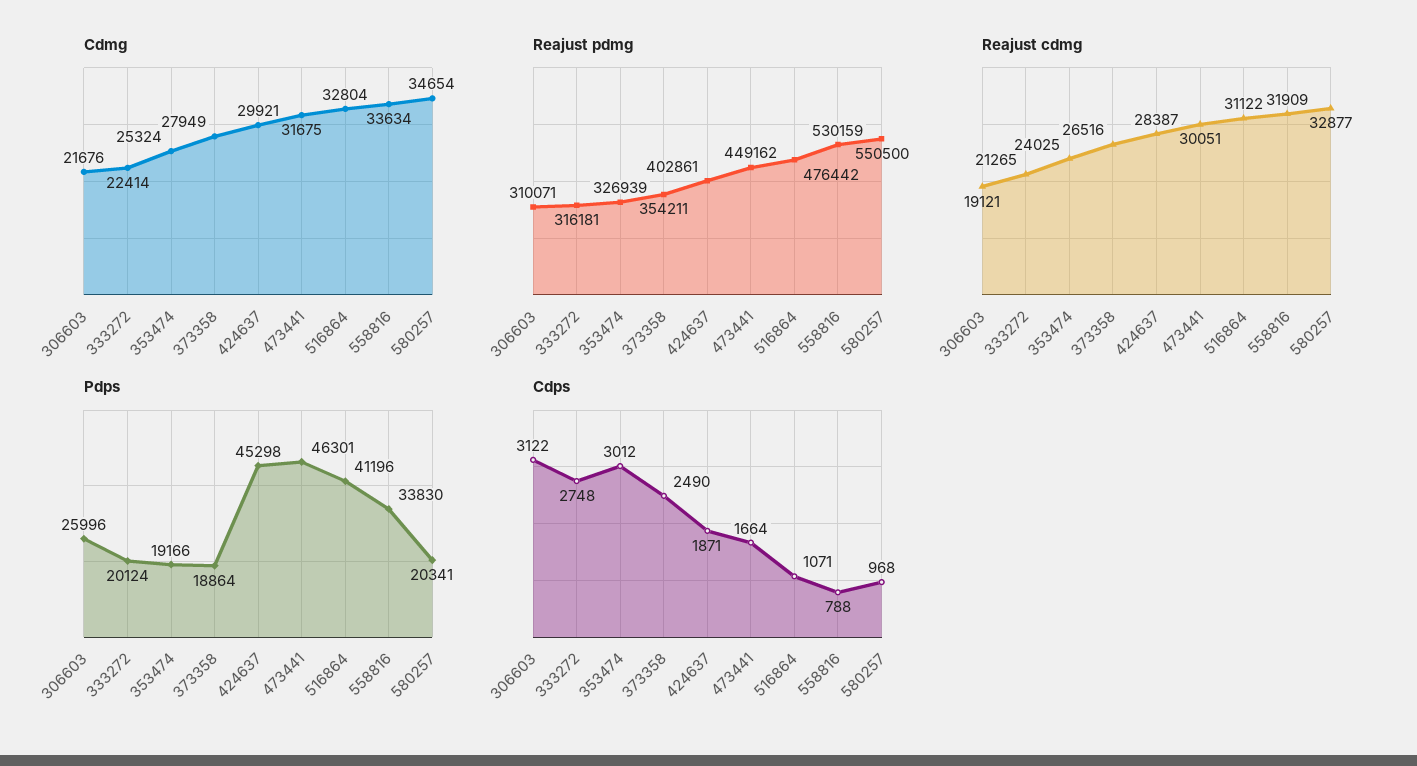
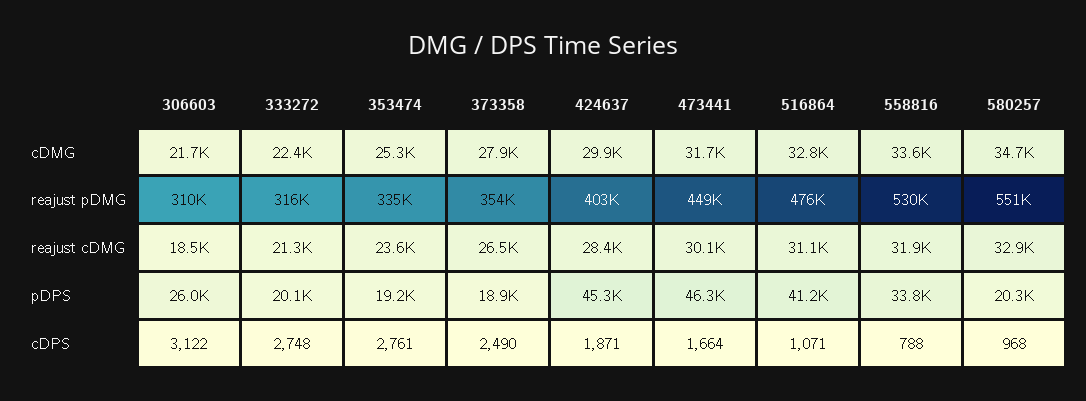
Reajust pdmg, 353474: 326939 -> 335000
Reajust cdmg, 306603: 19121 -> 18500
Reajust cdmg, 353474: 24025 -> 23600
Cdps, 353474: 3012 -> 2761

